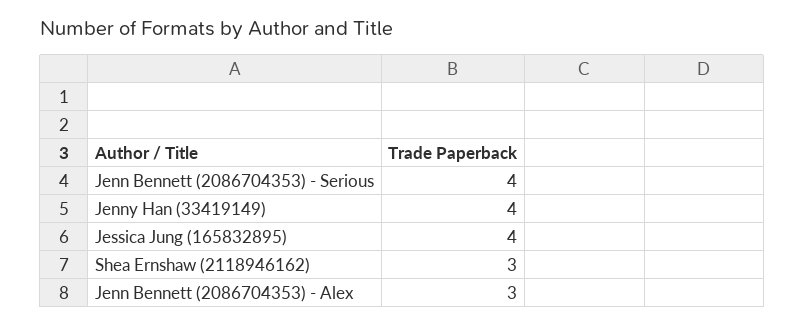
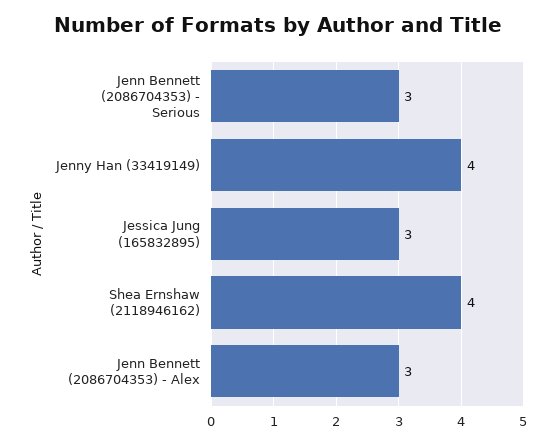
Jenn Bennett (2086704353) - Serious: 4 -> 3
Jessica Jung (165832895): 4 -> 3
Shea Ernshaw (2118946162): 3 -> 4

